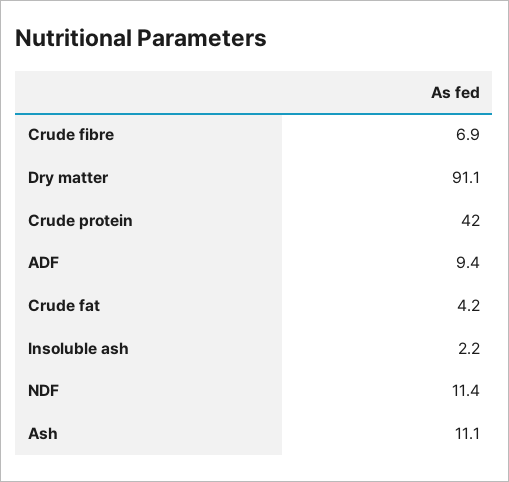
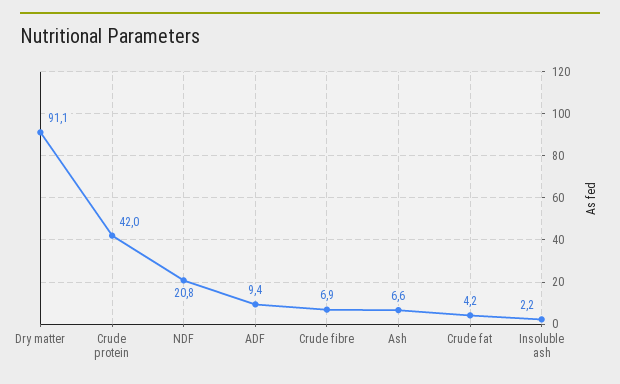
NDF: 11.4 -> 20.8
Ash: 11.1 -> 6.6

